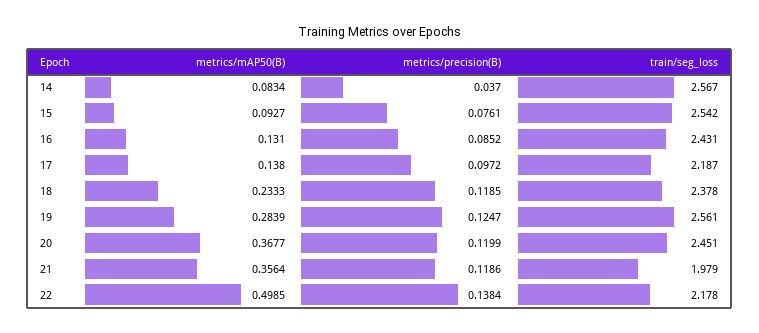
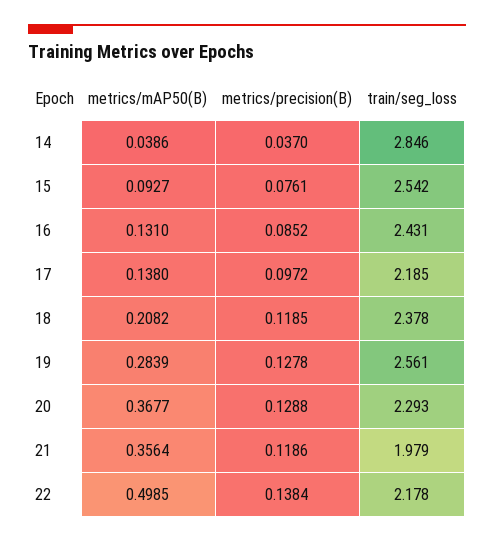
metrics/mAP50(B), 14: 0.0834 -> 0.0386
train/seg_loss, 14: 2.567 -> 2.846
train/seg_loss, 17: 2.187 -> 2.185
metrics/mAP50(B), 18: 0.2333 -> 0.2082
metrics/precision(B), 19: 0.1247 -> 0.1278
metrics/precision(B), 20: 0.1199 -> 0.1288
train/seg_loss, 20: 2.451 -> 2.293

